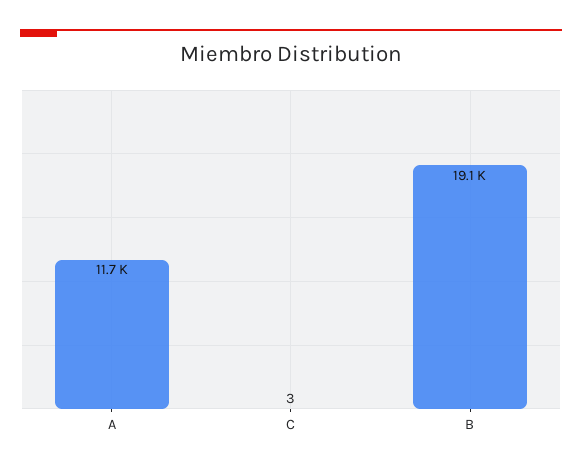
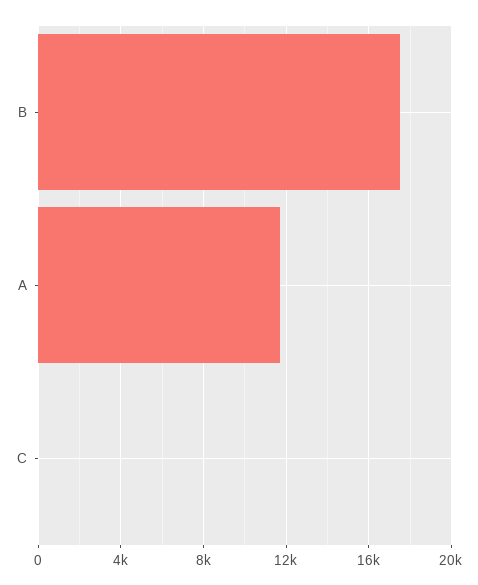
B: 19100 -> 17500

